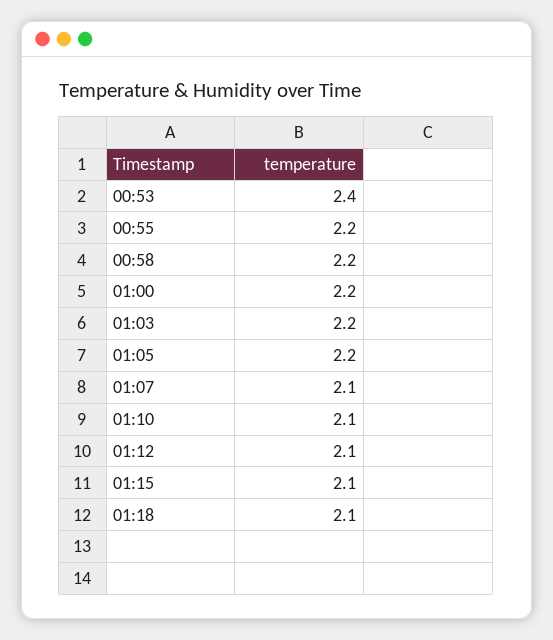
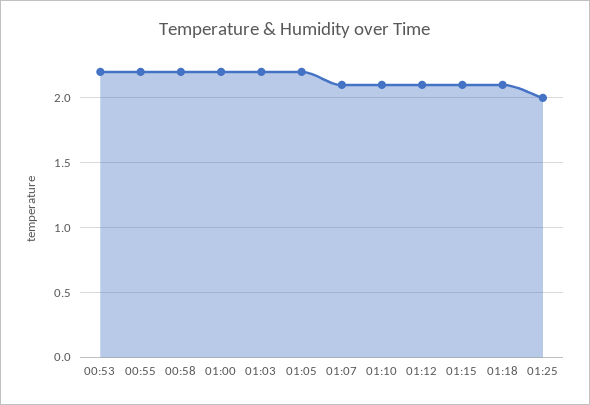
00:53: 2.4 -> 2.2
01:25: none -> 2

